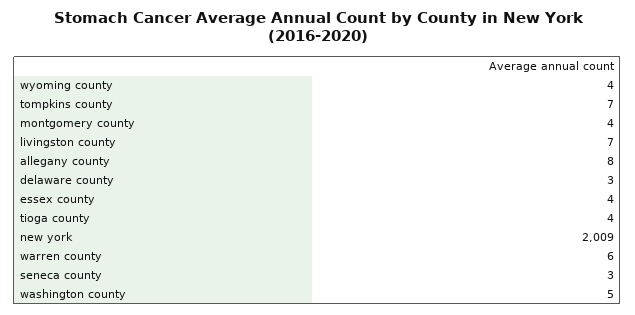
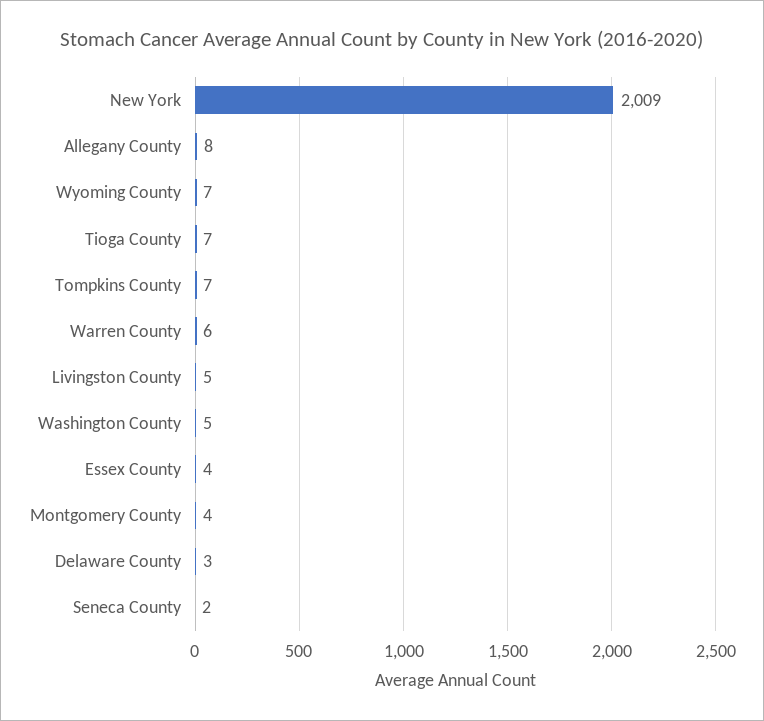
wyoming county: 4 -> 7
livingston county: 7 -> 5
tioga county: 4 -> 7
seneca county: 3 -> 2

